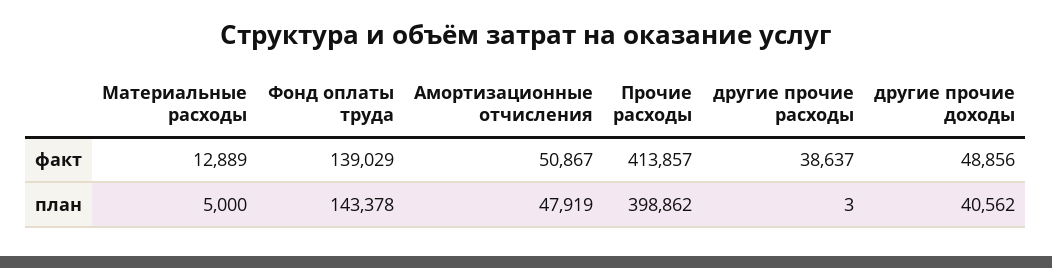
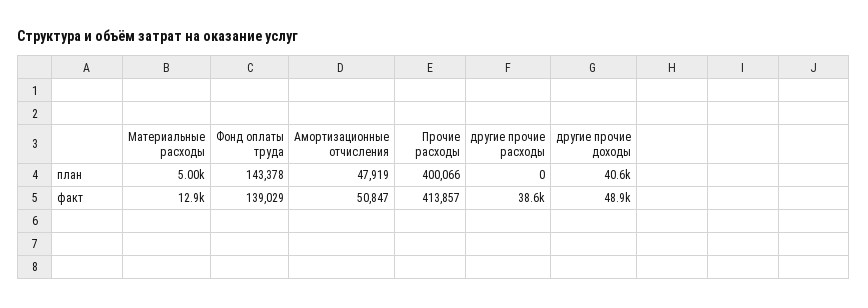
Амортизационные отчисления, факт: 50867 -> 50847
Прочие расходы, план: 398862 -> 400066
другие прочие расходы, план: 3 -> 0

